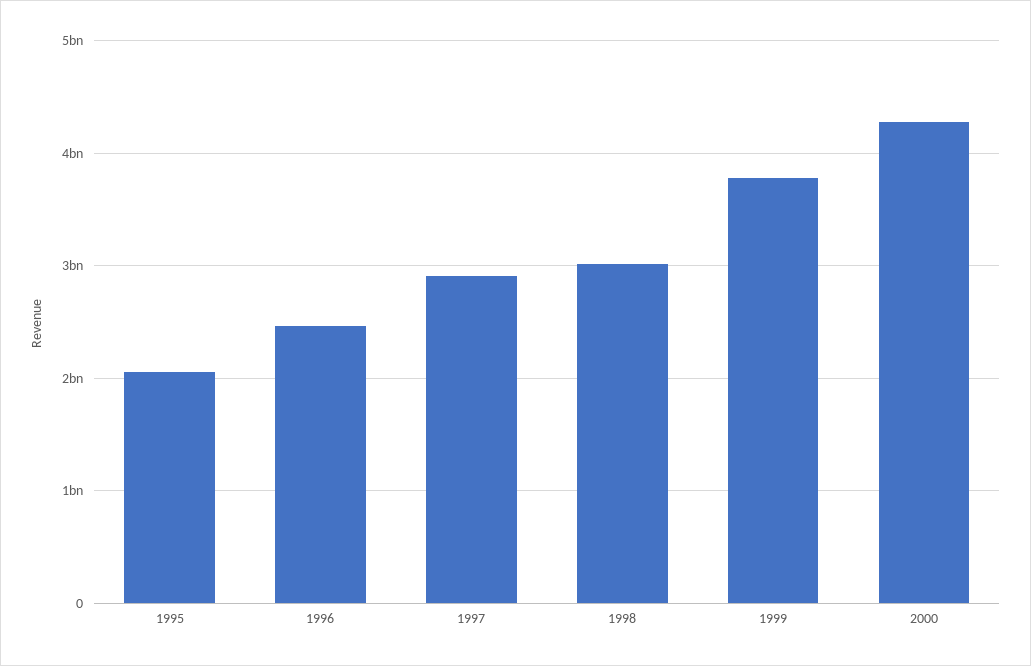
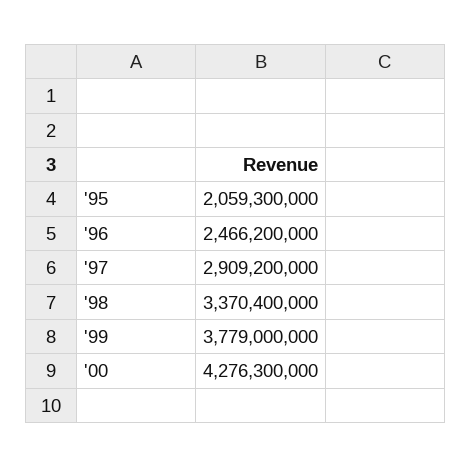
1998: 3000000000 -> 3370400000

